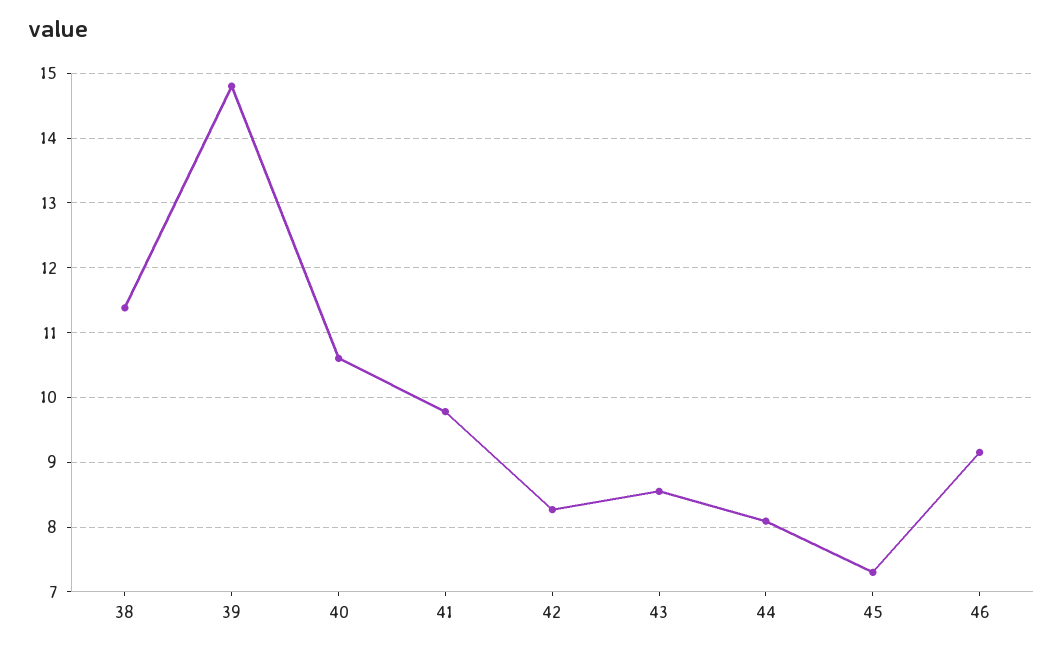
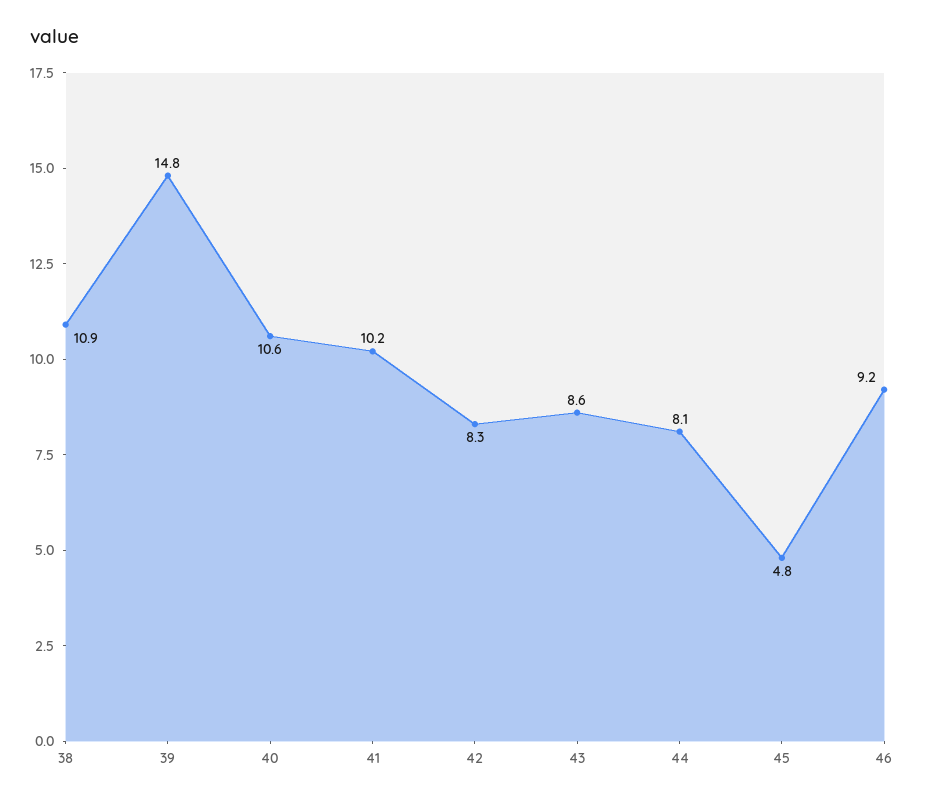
38: 11.4 -> 10.9
41: 9.8 -> 10.2
45: 7.3 -> 4.8

